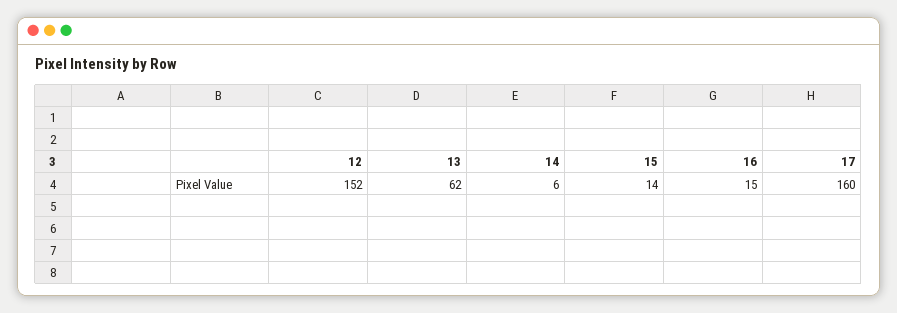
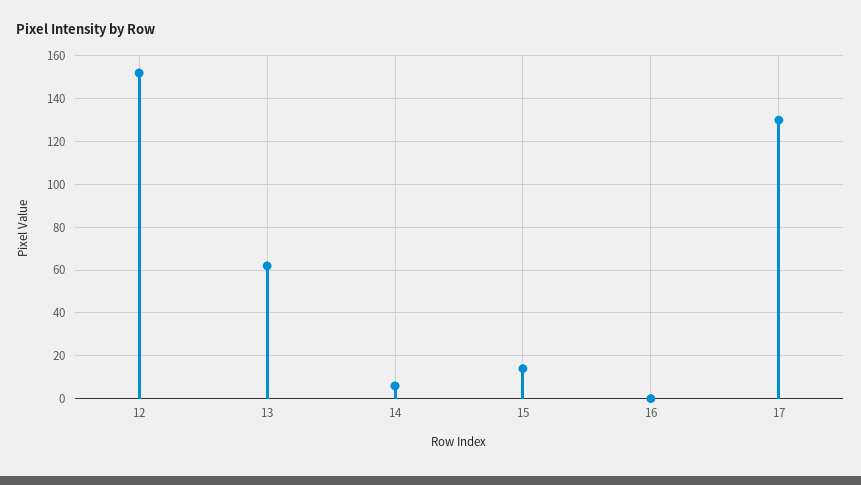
16: 15 -> 0
17: 160 -> 130

